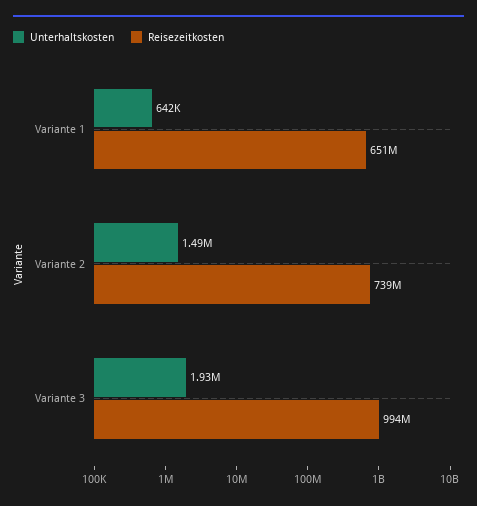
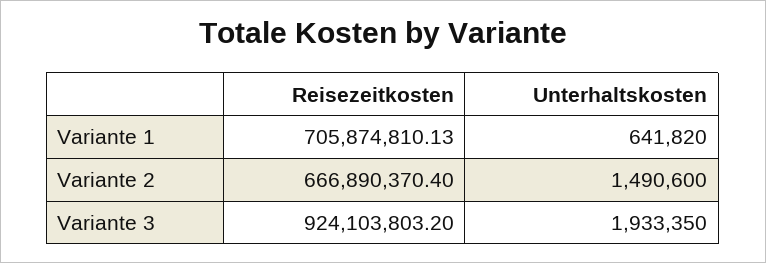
Reisezeitkosten, Variante 1: 651000000 -> 705874810.13
Reisezeitkosten, Variante 2: 739000000 -> 666890370.4
Reisezeitkosten, Variante 3: 994000000 -> 924103803.2

